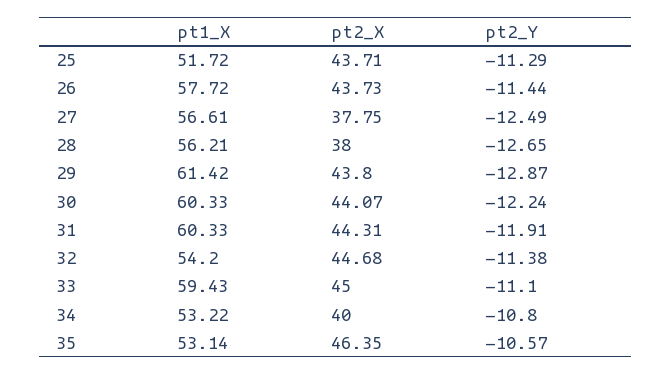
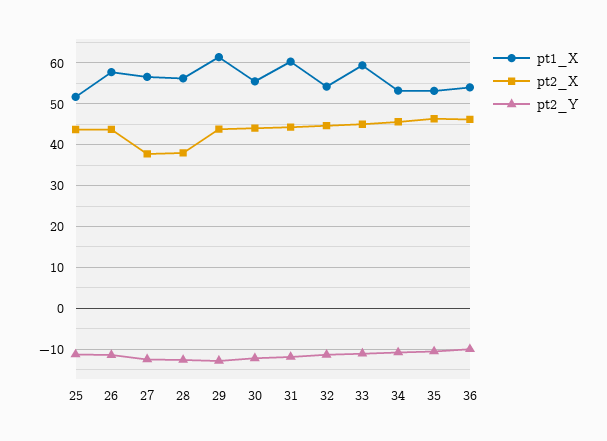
pt1_X, 30: 60.33 -> 56
pt2_X, 34: 40 -> 46
pt1_X, 36: none -> 54
pt2_X, 36: none -> 46
pt2_Y, 36: none -> -10

